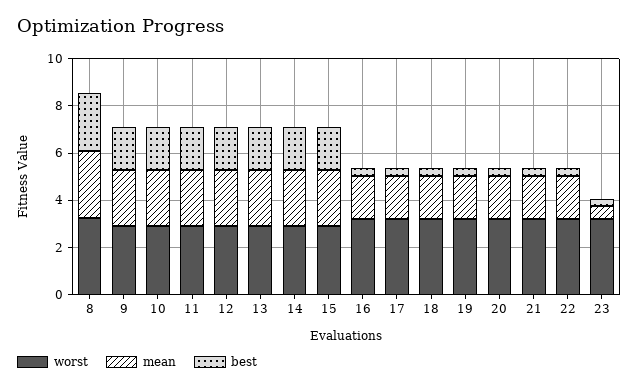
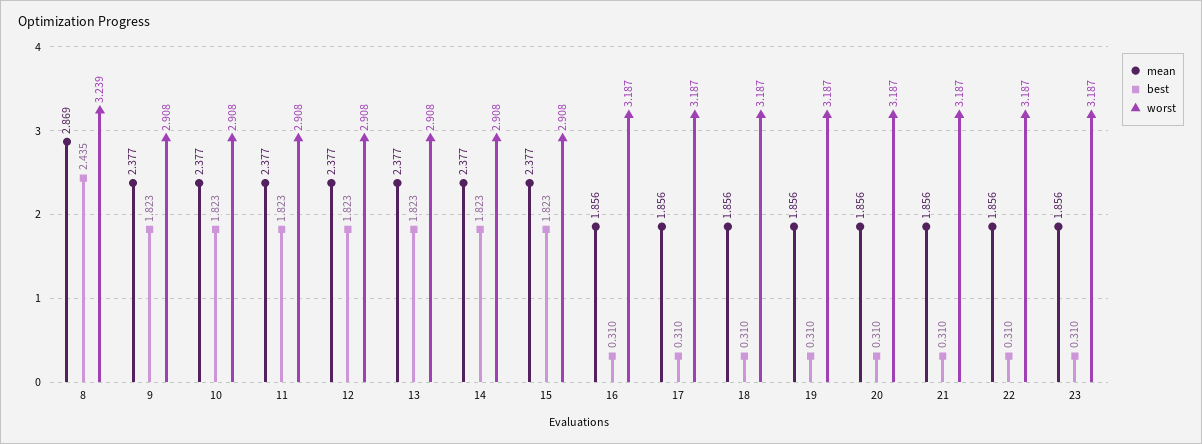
mean, 23: 0.5 -> 1.856

